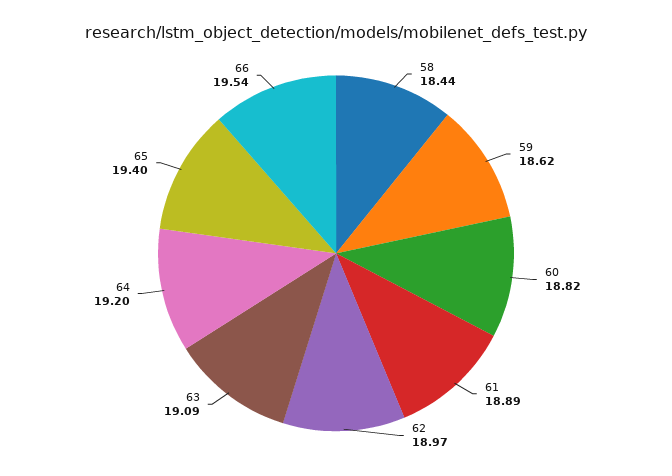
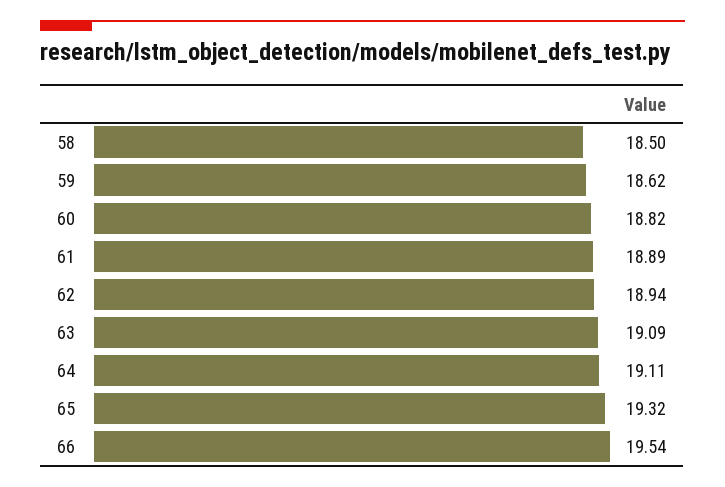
58: 18.44 -> 18.5
62: 18.97 -> 18.94
64: 19.2 -> 19.11
65: 19.4 -> 19.32

